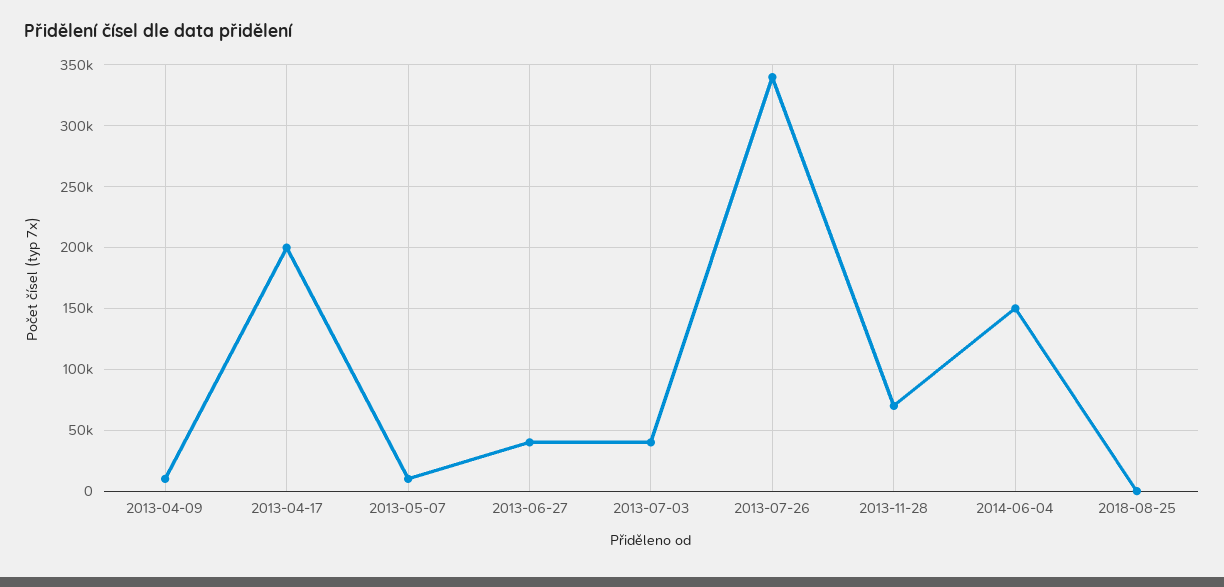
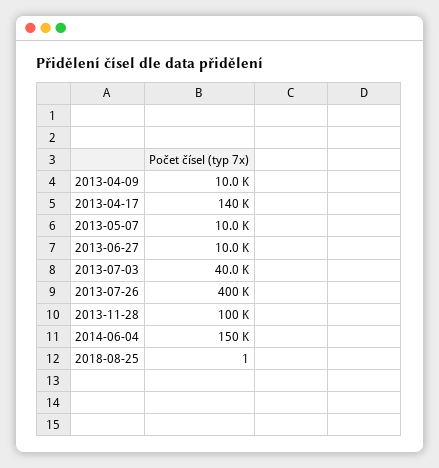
2013-04-17: 200000 -> 140000
2013-06-27: 40000 -> 10000
2013-07-26: 340000 -> 400000
2013-11-28: 70000 -> 100000

